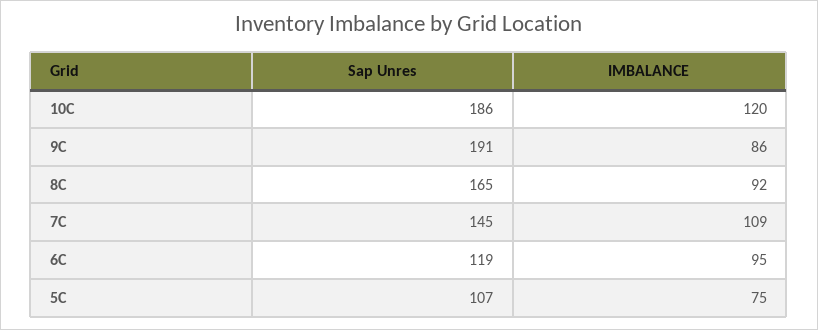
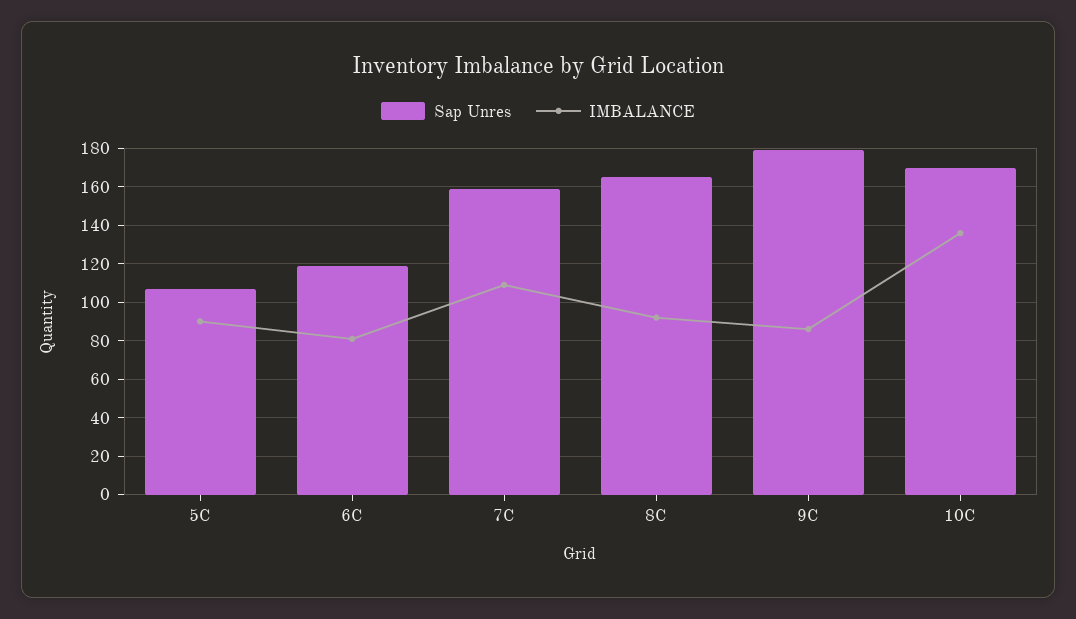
Sap Unres, 10C: 186 -> 170
IMBALANCE, 10C: 120 -> 135
Sap Unres, 9C: 191 -> 180
Sap Unres, 7C: 145 -> 160
IMBALANCE, 6C: 95 -> 80
IMBALANCE, 5C: 75 -> 90

